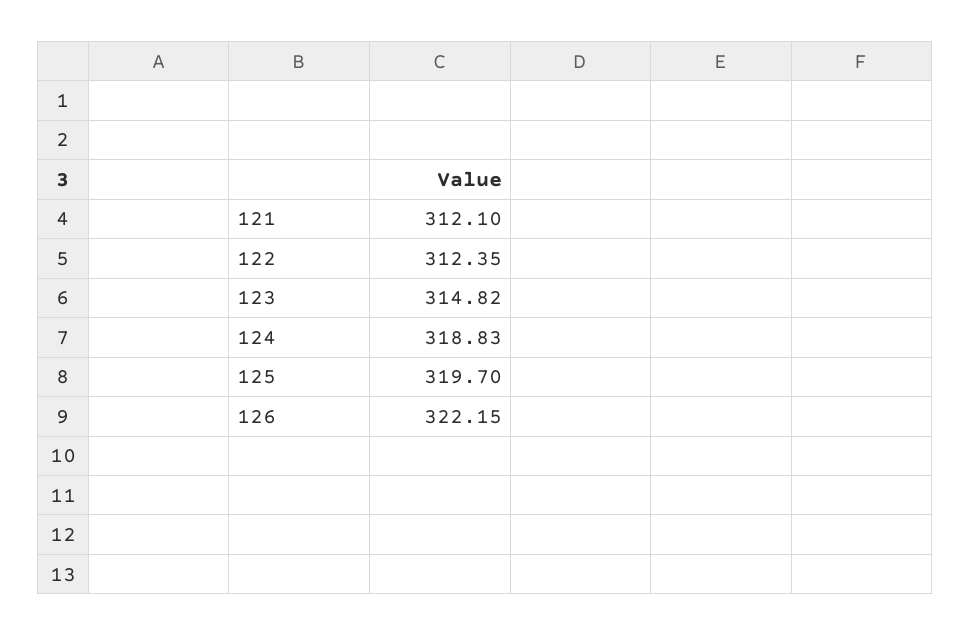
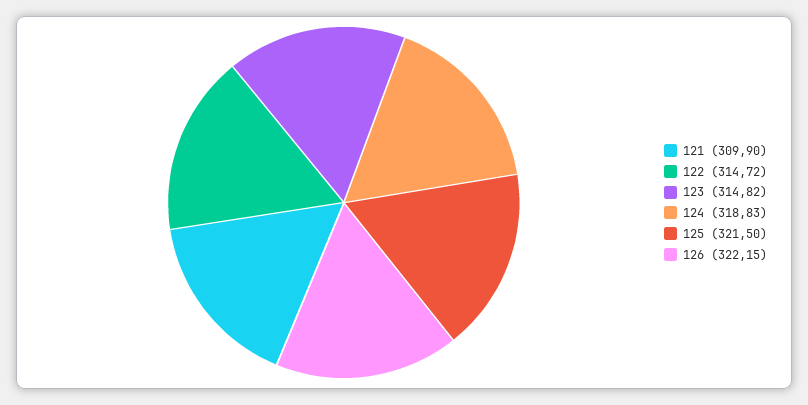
121: 312.1 -> 309.9
122: 312.35 -> 314.72
125: 319.7 -> 321.5

